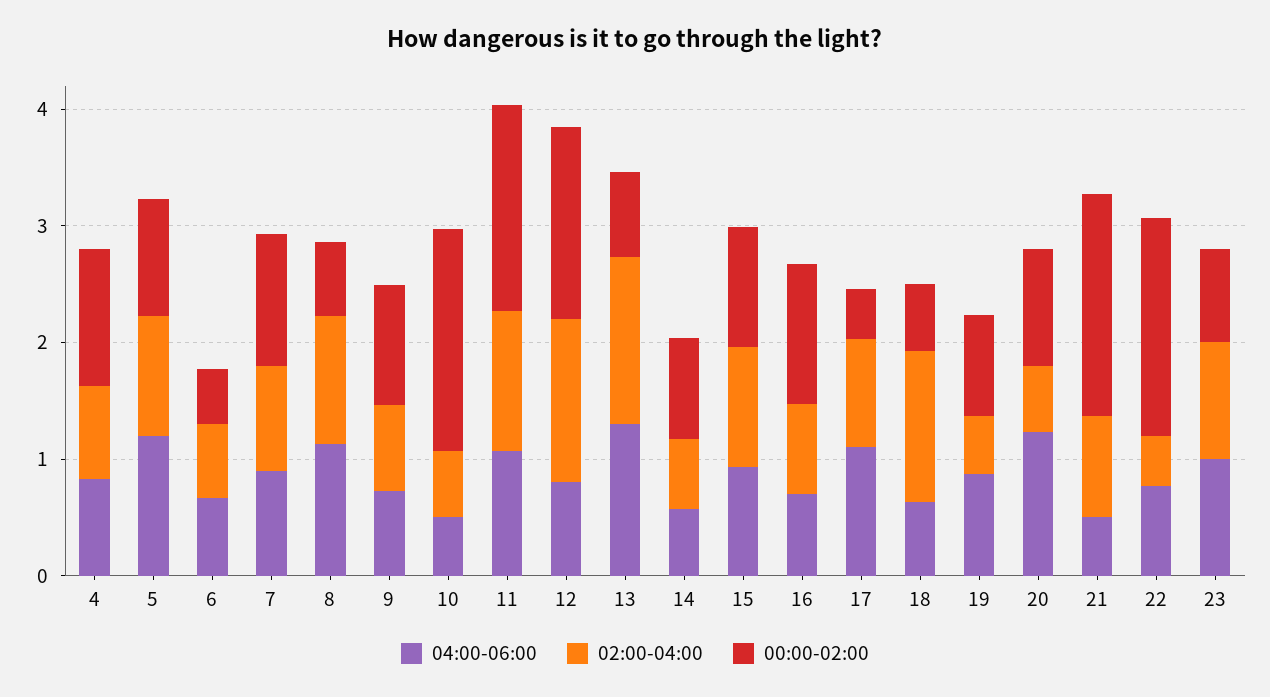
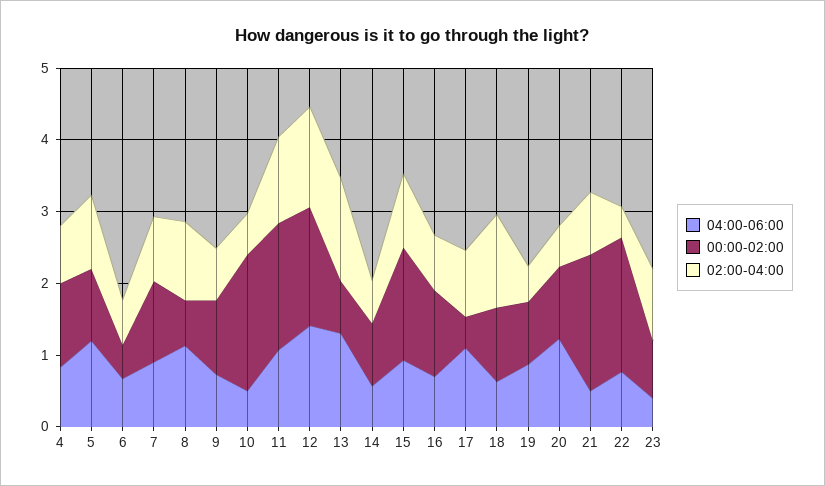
04:00-06:00, 12: 0.8 -> 1.4
00:00-02:00, 15: 1 -> 1.6
00:00-02:00, 18: 0.6 -> 1
04:00-06:00, 23: 1 -> 0.4

